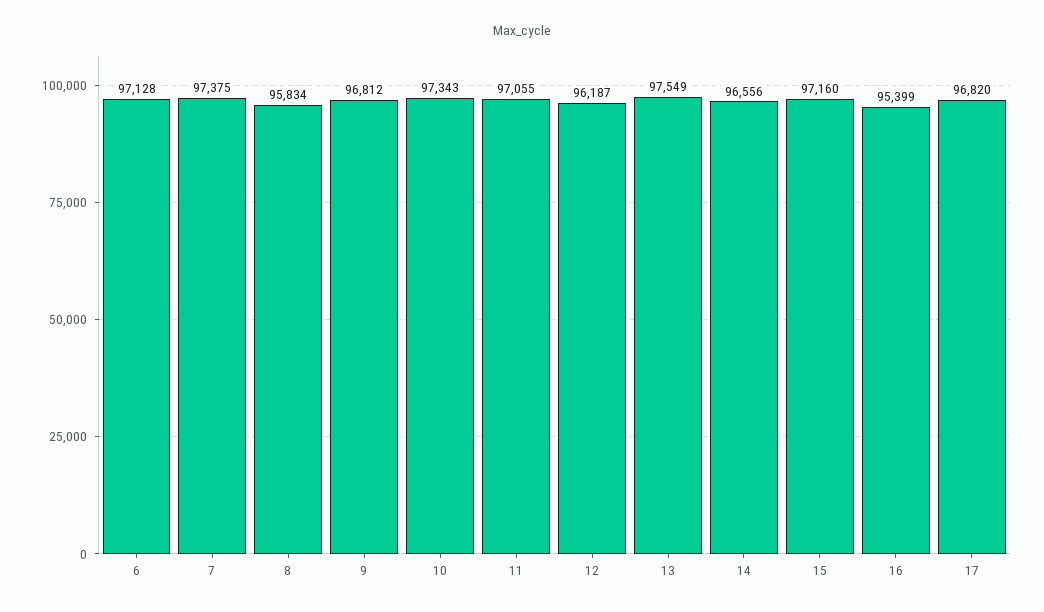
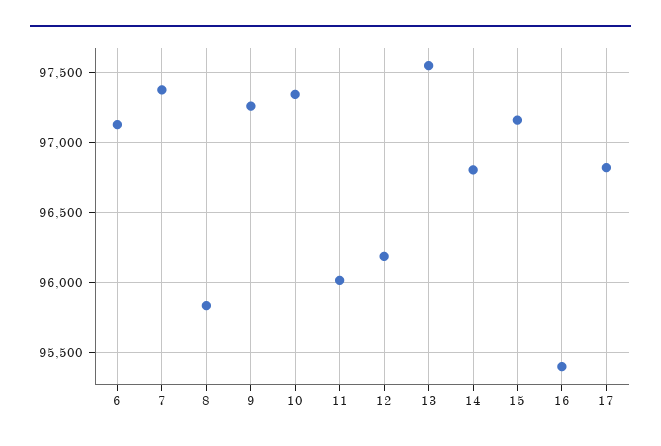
9: 96812 -> 97250
11: 97055 -> 96000
14: 96556 -> 96800

